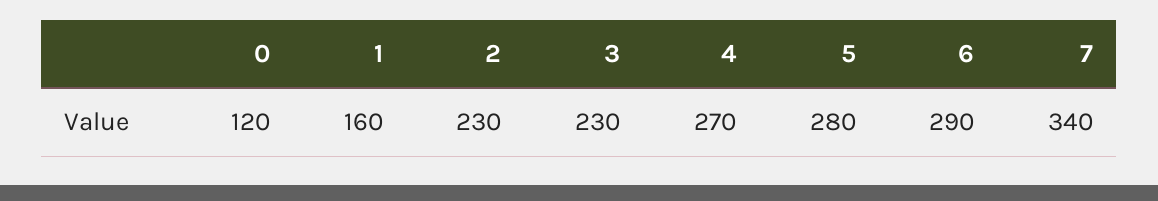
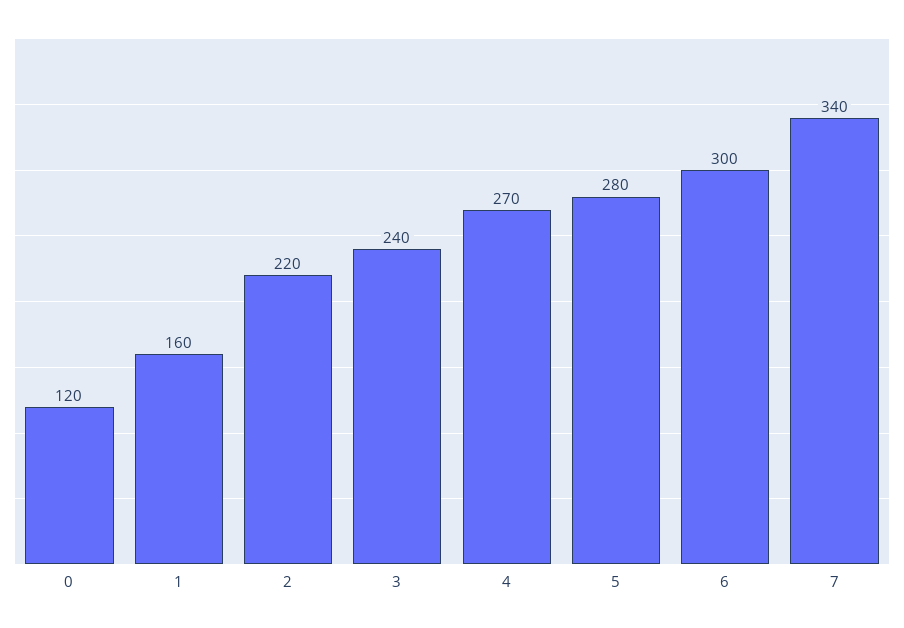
2: 230 -> 220
3: 230 -> 240
6: 290 -> 300

